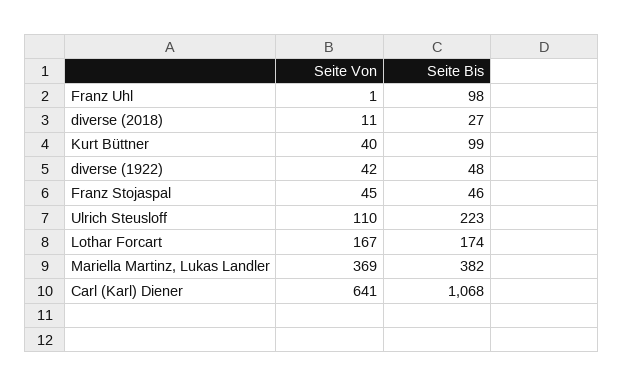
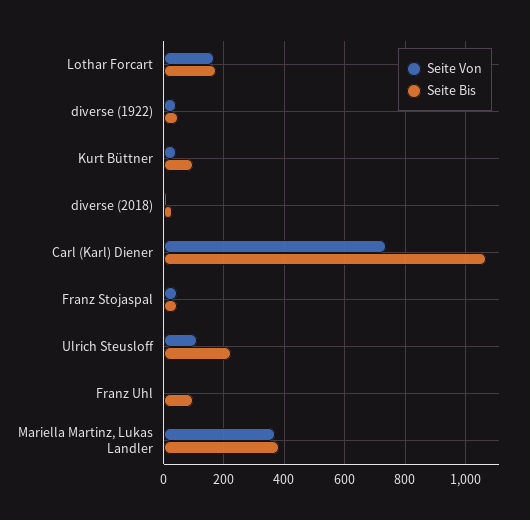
Seite Von, Carl (Karl) Diener: 641 -> 740

